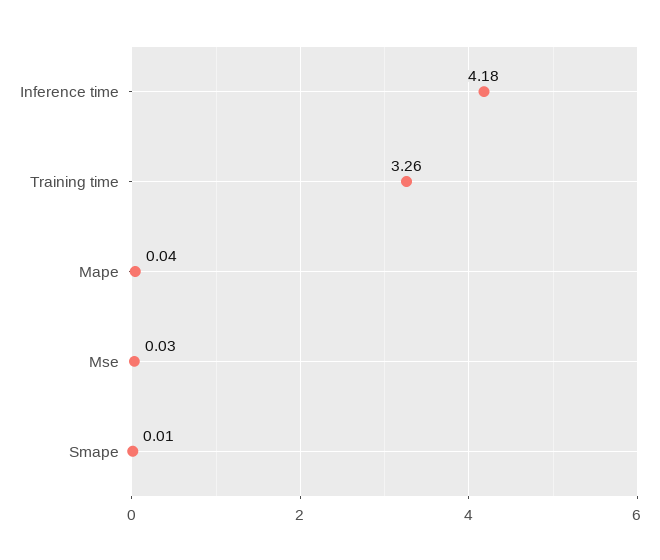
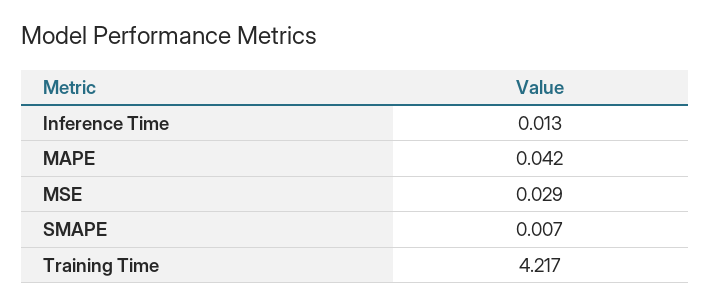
Inference time: 4.18 -> 0.013
Training time: 3.26 -> 4.217

